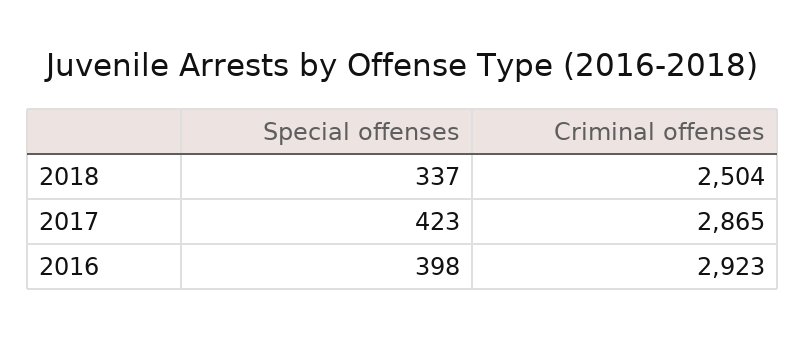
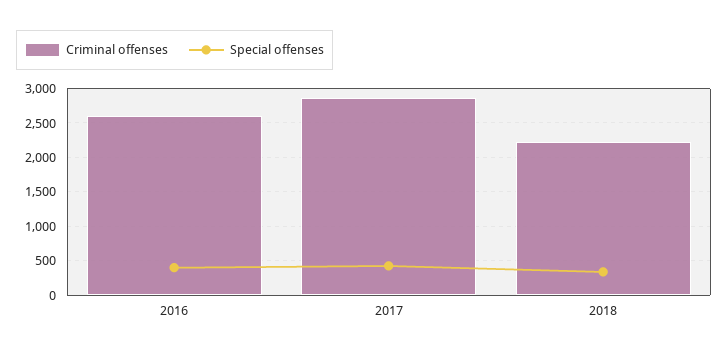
Criminal offenses, 2018: 2504 -> 2200
Criminal offenses, 2016: 2923 -> 2600

